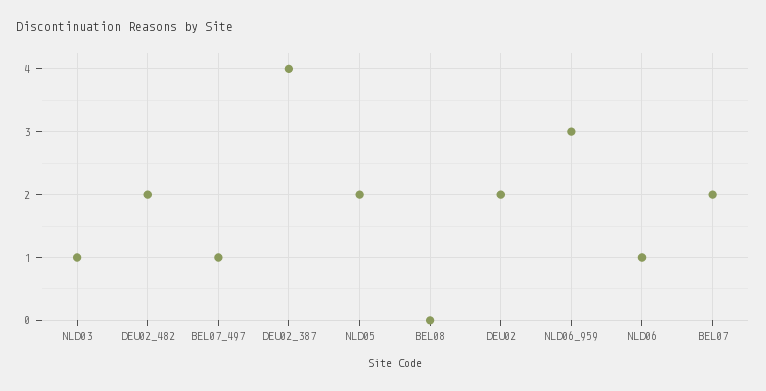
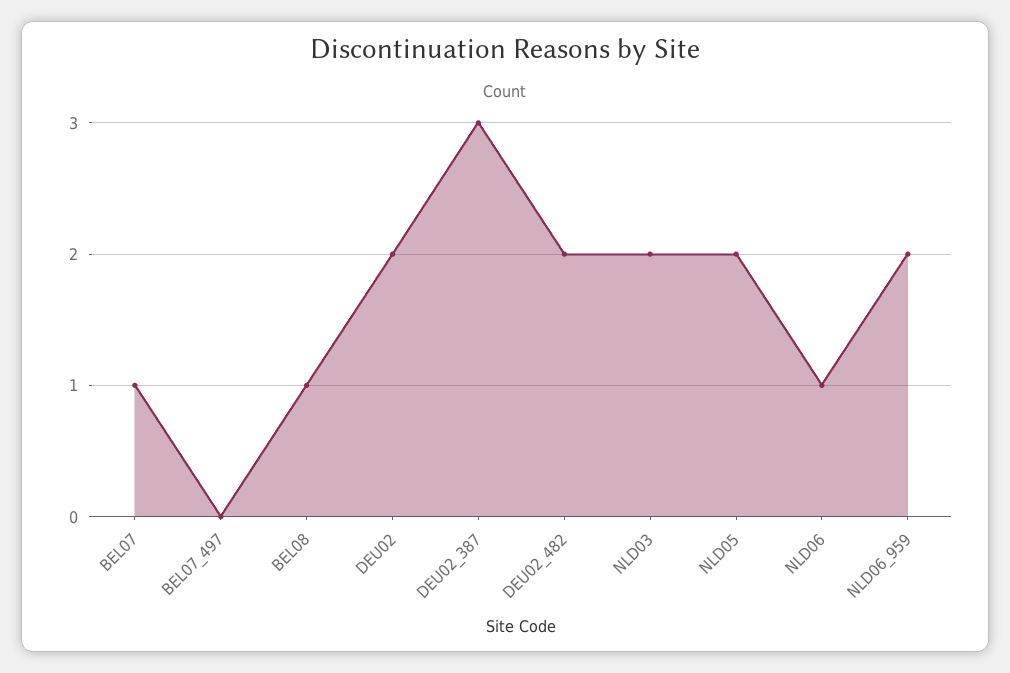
NLD03: 1 -> 2
BEL07_497: 1 -> 0
DEU02_387: 4 -> 3
BEL08: 0 -> 1
NLD06_959: 3 -> 2
BEL07: 2 -> 1

